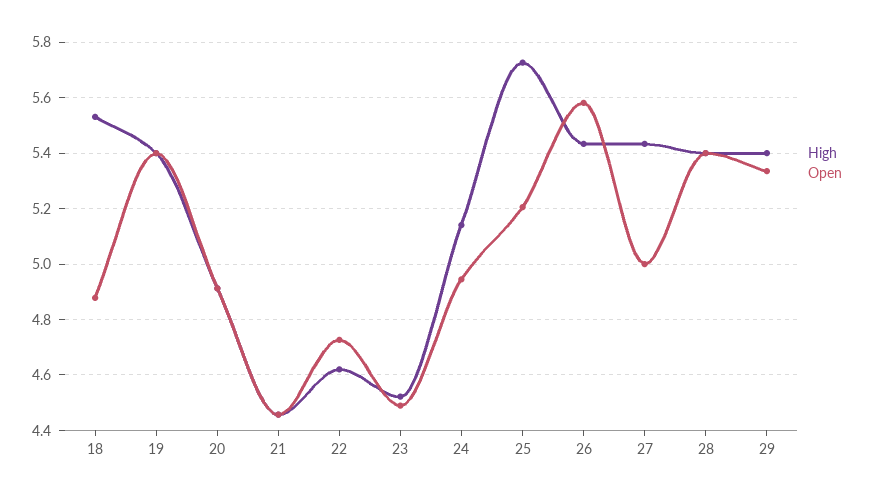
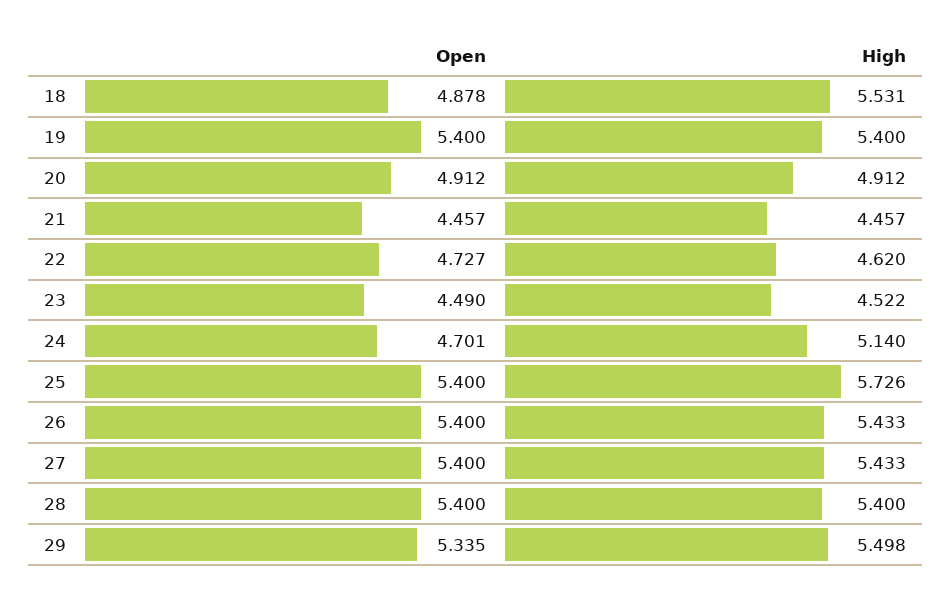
Open, 24: 4.95 -> 4.701
Open, 25: 5.2 -> 5.4
Open, 26: 5.575 -> 5.4
Open, 27: 5 -> 5.4
High, 29: 5.4 -> 5.498

